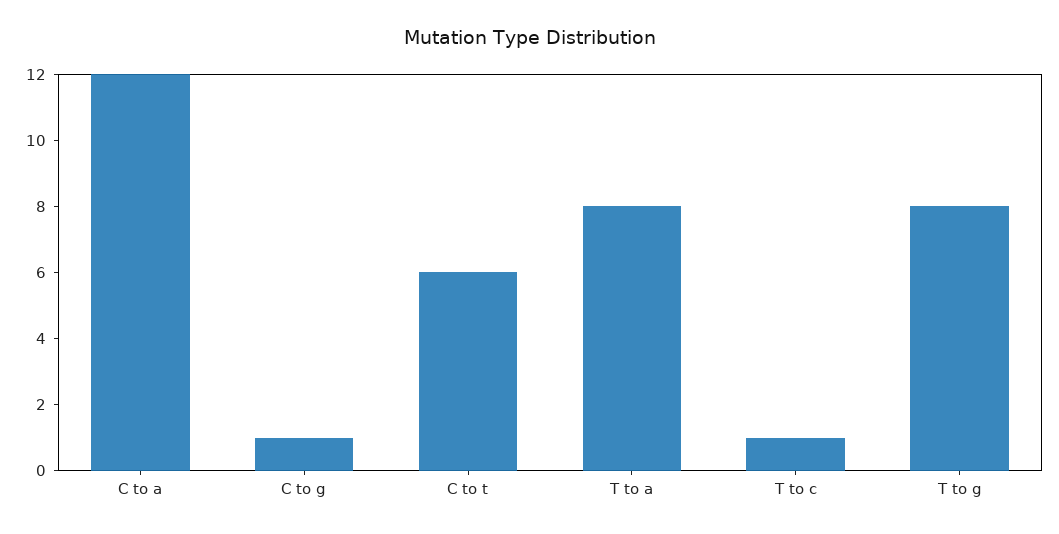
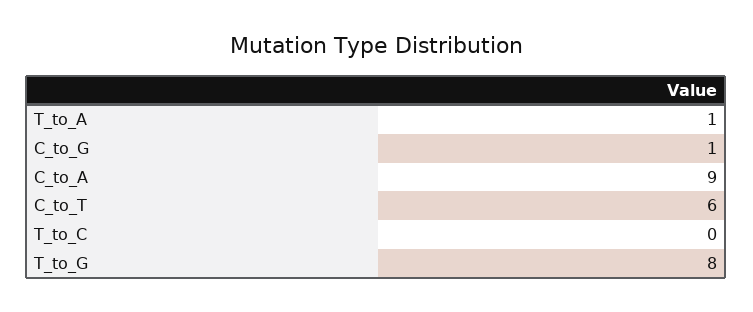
C to a: 12 -> 9
T to a: 8 -> 1
T to c: 1 -> 0

